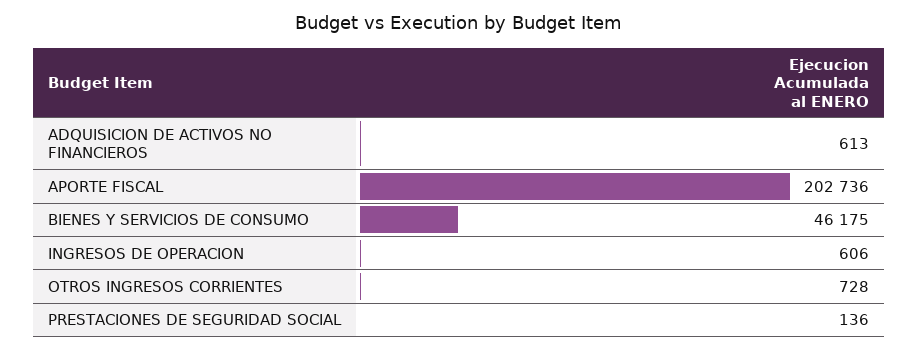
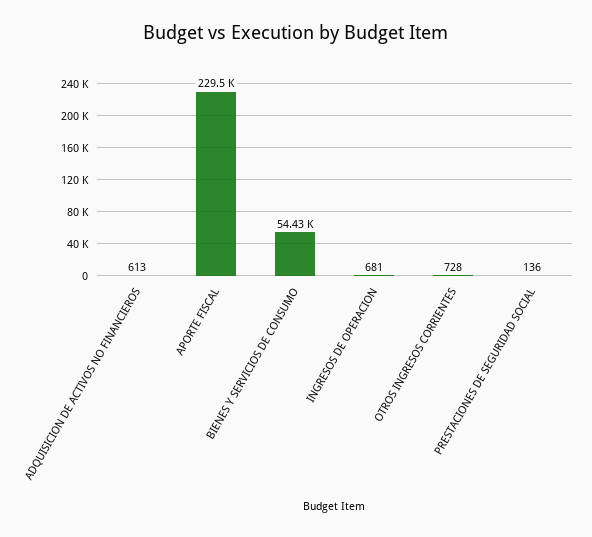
APORTE FISCAL: 202736 -> 229500
BIENES Y SERVICIOS DE CONSUMO: 46175 -> 54430
INGRESOS DE OPERACION: 606 -> 681

